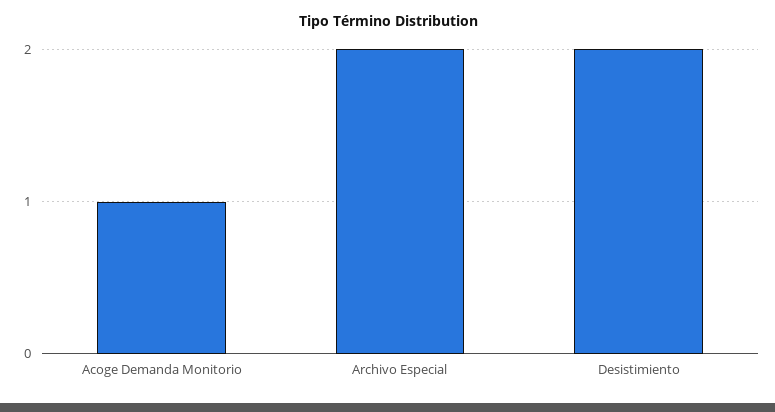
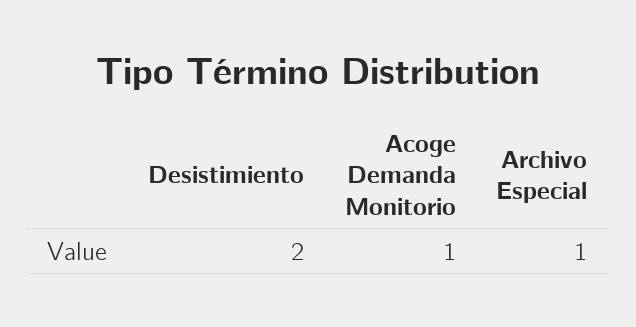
Archivo Especial: 2 -> 1

